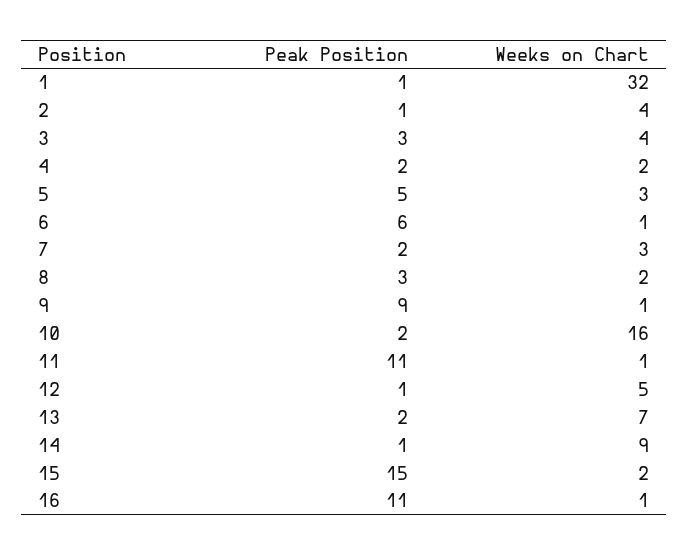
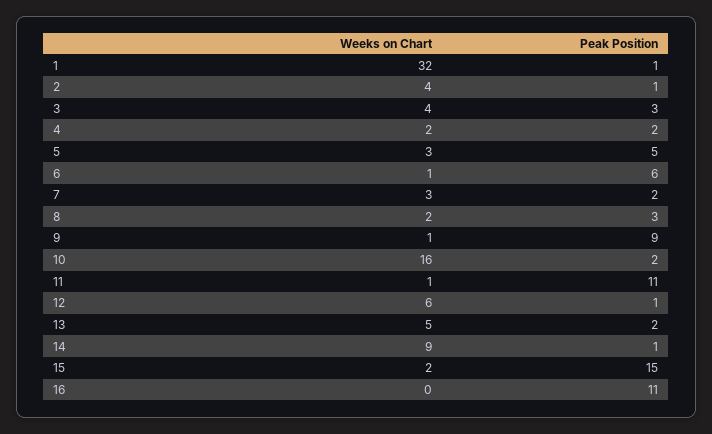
Weeks on Chart, 12: 5 -> 6
Weeks on Chart, 13: 7 -> 5
Weeks on Chart, 16: 1 -> 0

